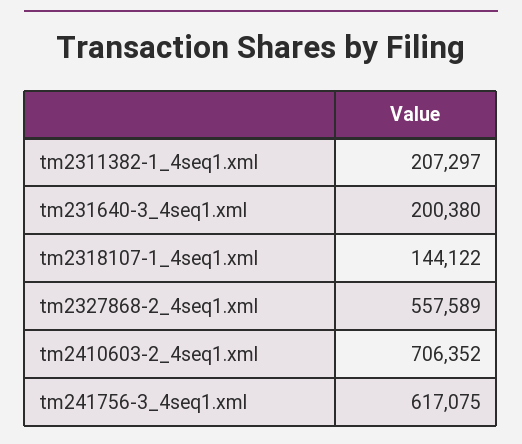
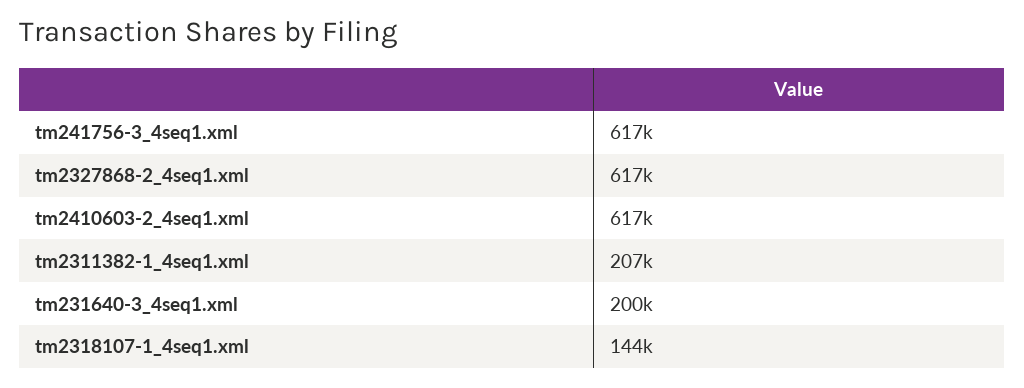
tm2327868-2_4seq1.xml: 557589 -> 617000
tm2410603-2_4seq1.xml: 706352 -> 617000

